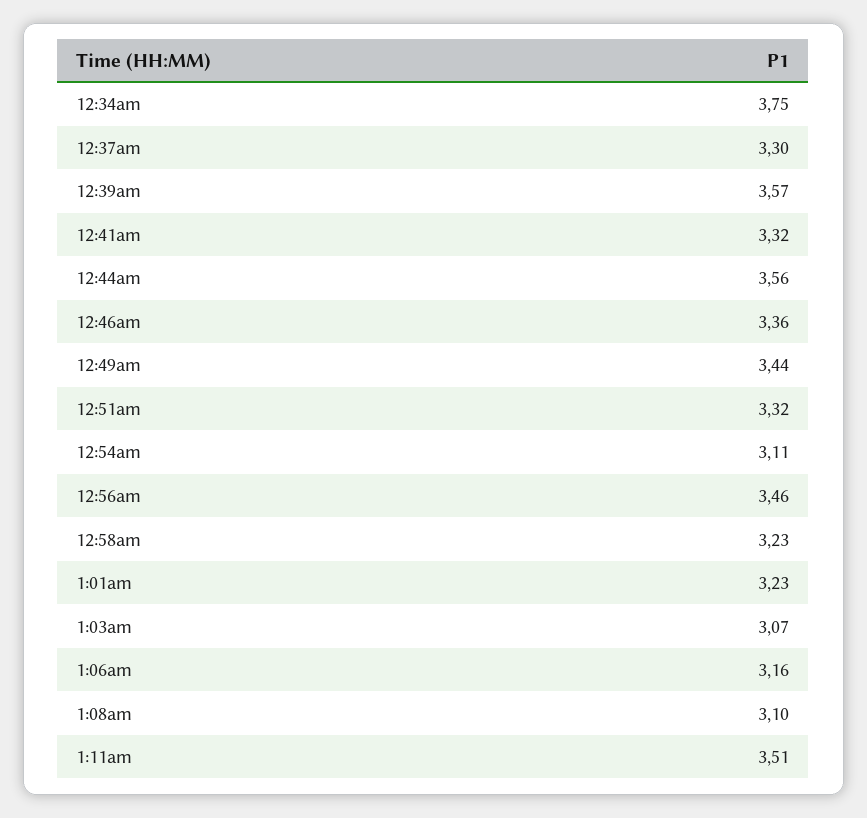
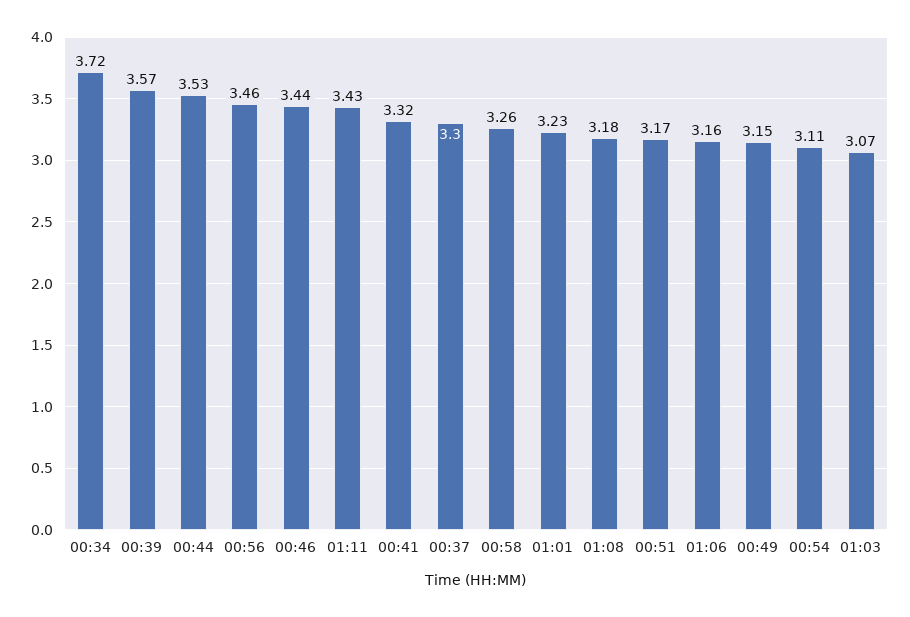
12:34am: 3.75 -> 3.72
12:44am: 3.56 -> 3.53
12:46am: 3.36 -> 3.44
12:49am: 3.44 -> 3.15
12:51am: 3.32 -> 3.17
12:58am: 3.23 -> 3.26
1:08am: 3.1 -> 3.18
1:11am: 3.51 -> 3.43

